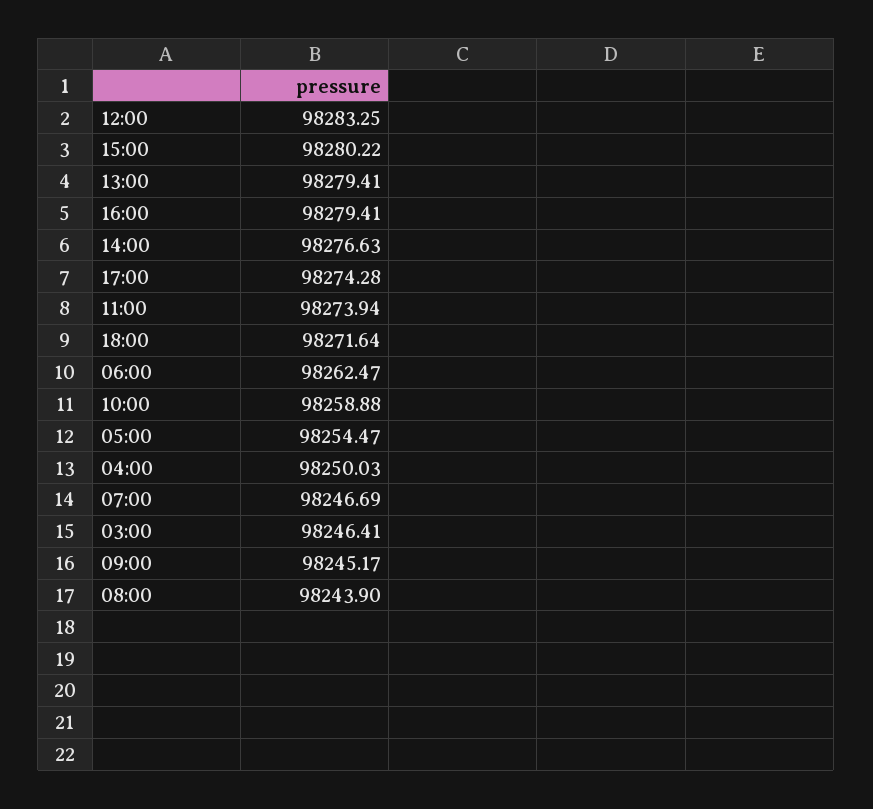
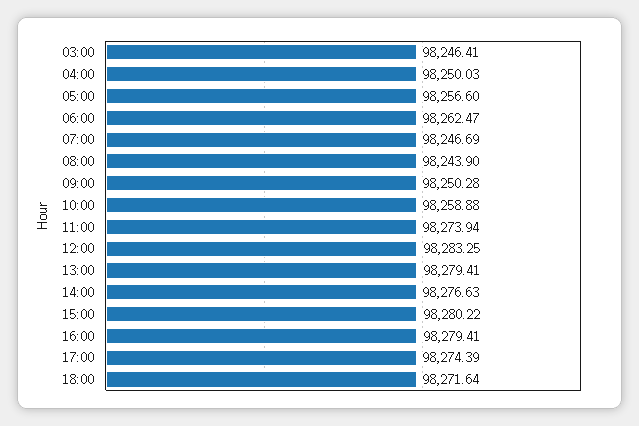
17:00: 98274.28 -> 98274.39
05:00: 98254.47 -> 98256.6
09:00: 98245.17 -> 98250.28

